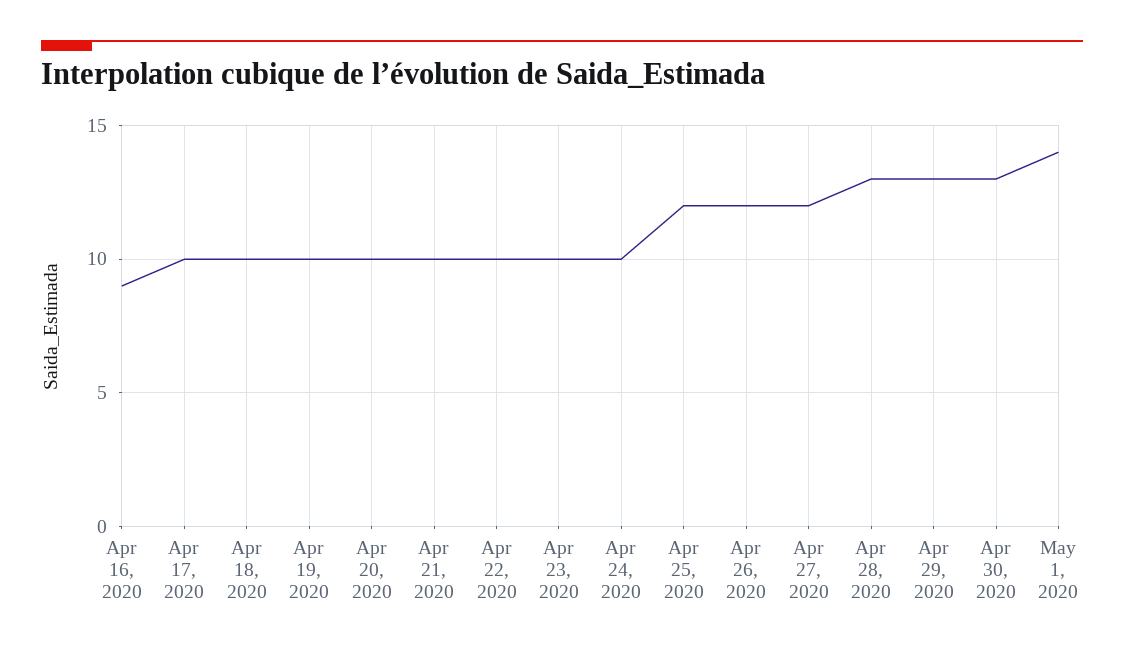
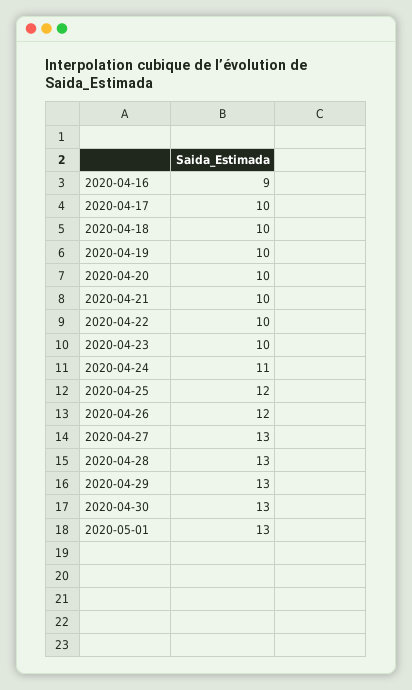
Apr 24, 2020: 10 -> 11
Apr 27, 2020: 12 -> 13
May 1, 2020: 14 -> 13

